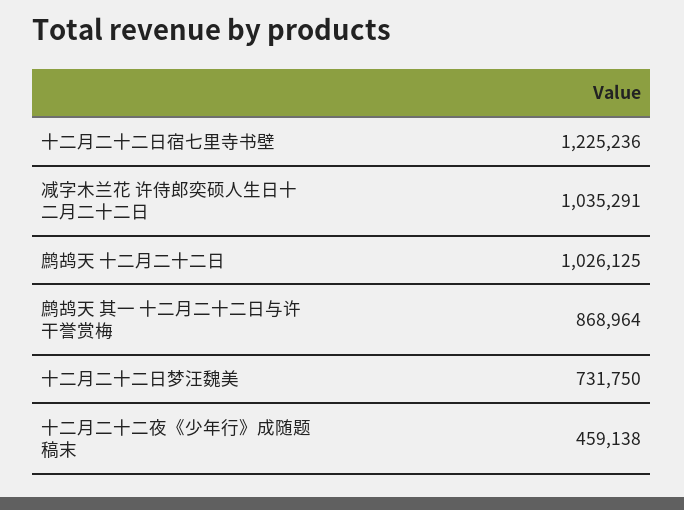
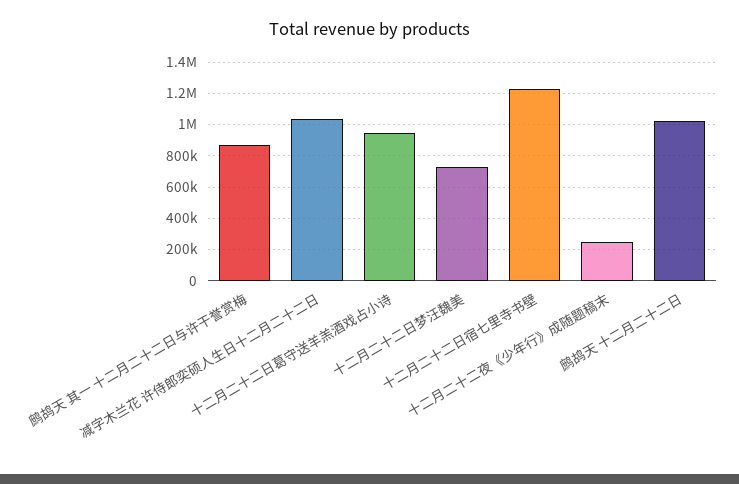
十二月二十二夜《少年行》成随题稿末: 459138 -> 250000
十二月二十二日葛守送羊羔酒戏占小诗: none -> 950000

